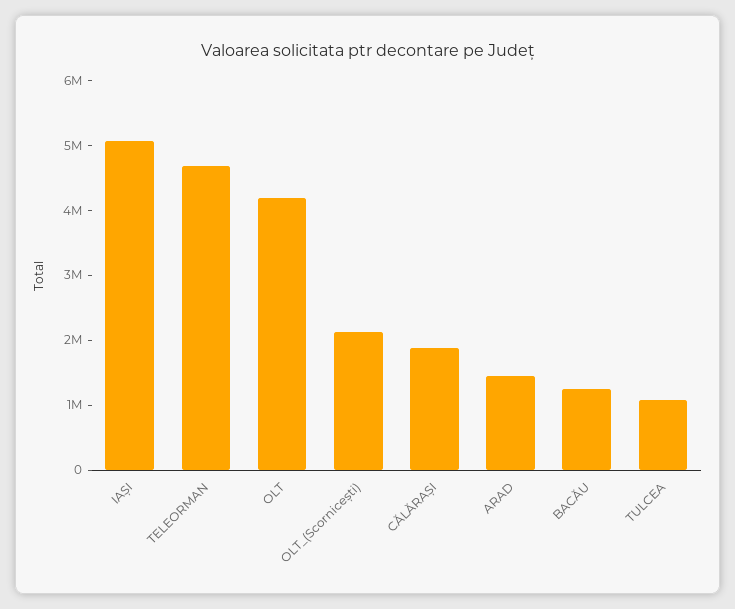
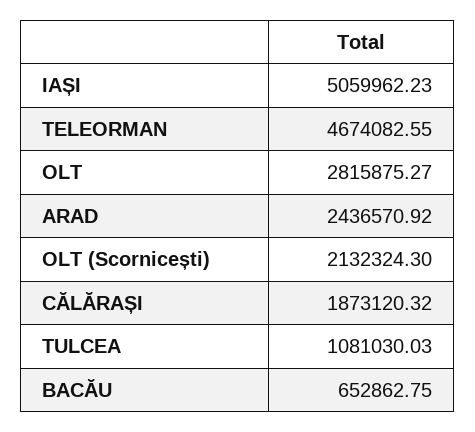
OLT: 4200000 -> 2815875.27
ARAD: 1400000 -> 2436570.92
BACĂU: 1200000 -> 652862.75

